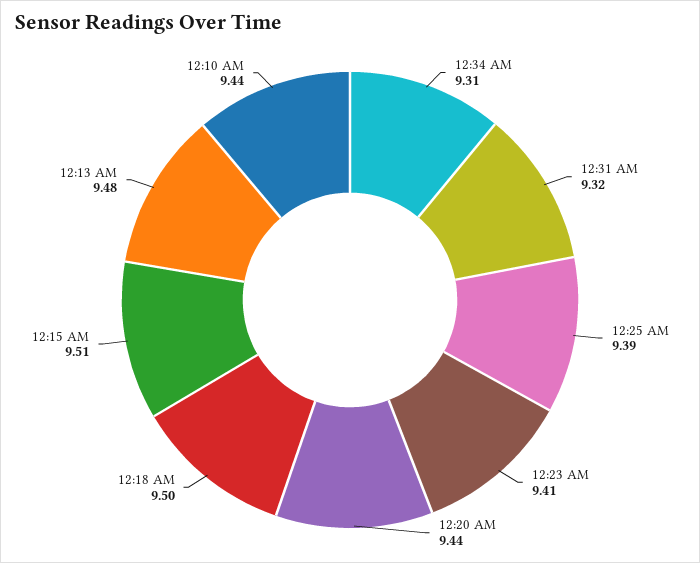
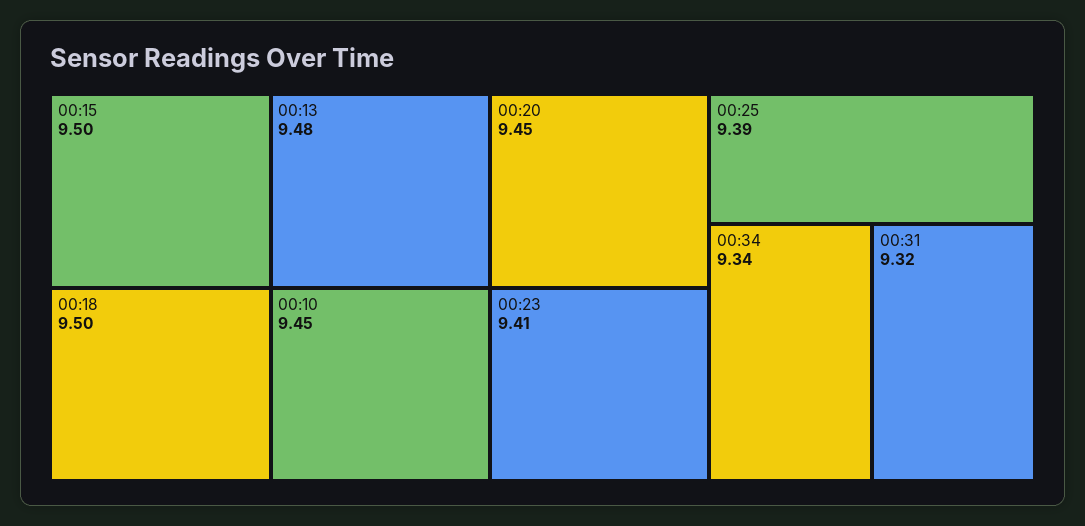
12:34 AM: 9.31 -> 9.34
12:20 AM: 9.44 -> 9.45
12:15 AM: 9.51 -> 9.5
12:10 AM: 9.44 -> 9.45

